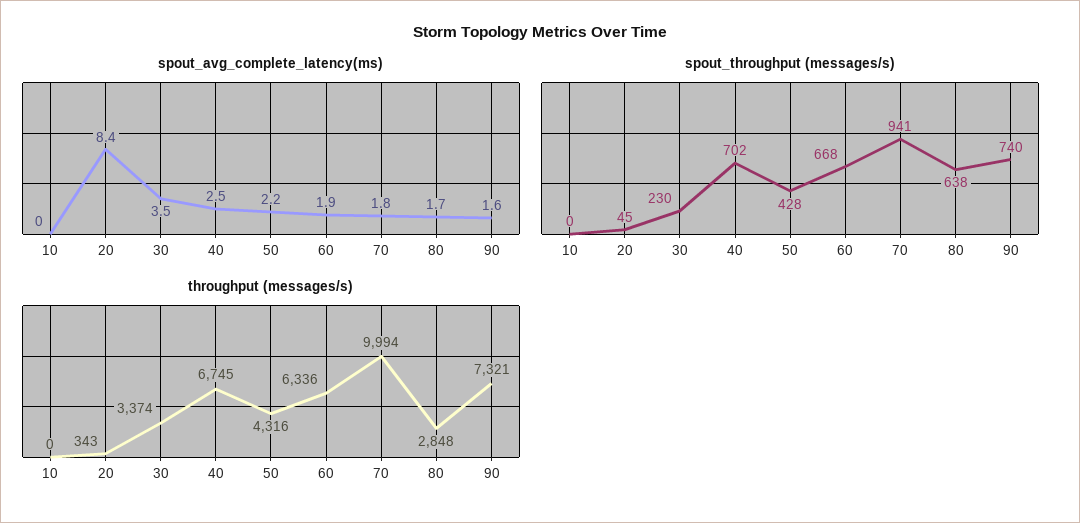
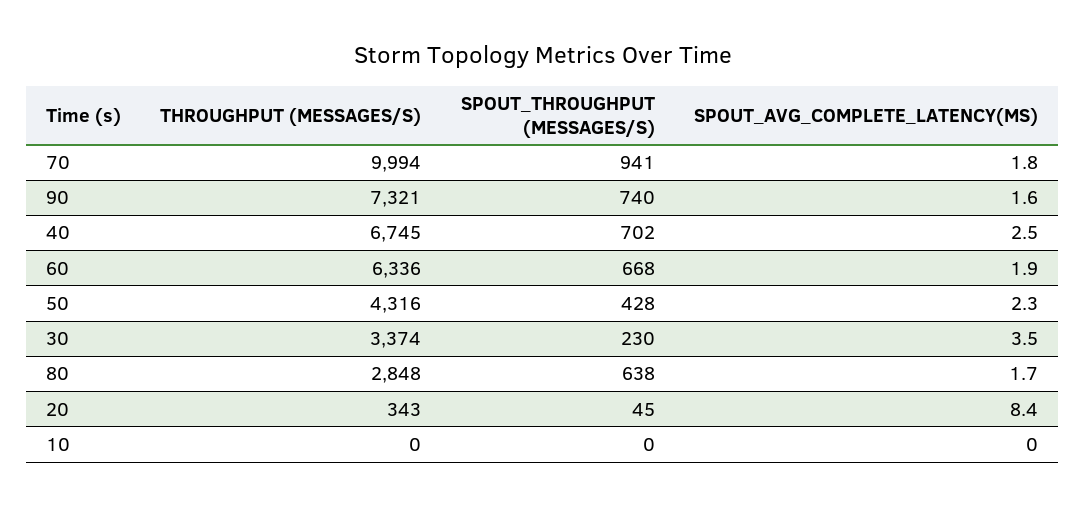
spout_avg_complete_latency(ms), 50: 2.2 -> 2.3

